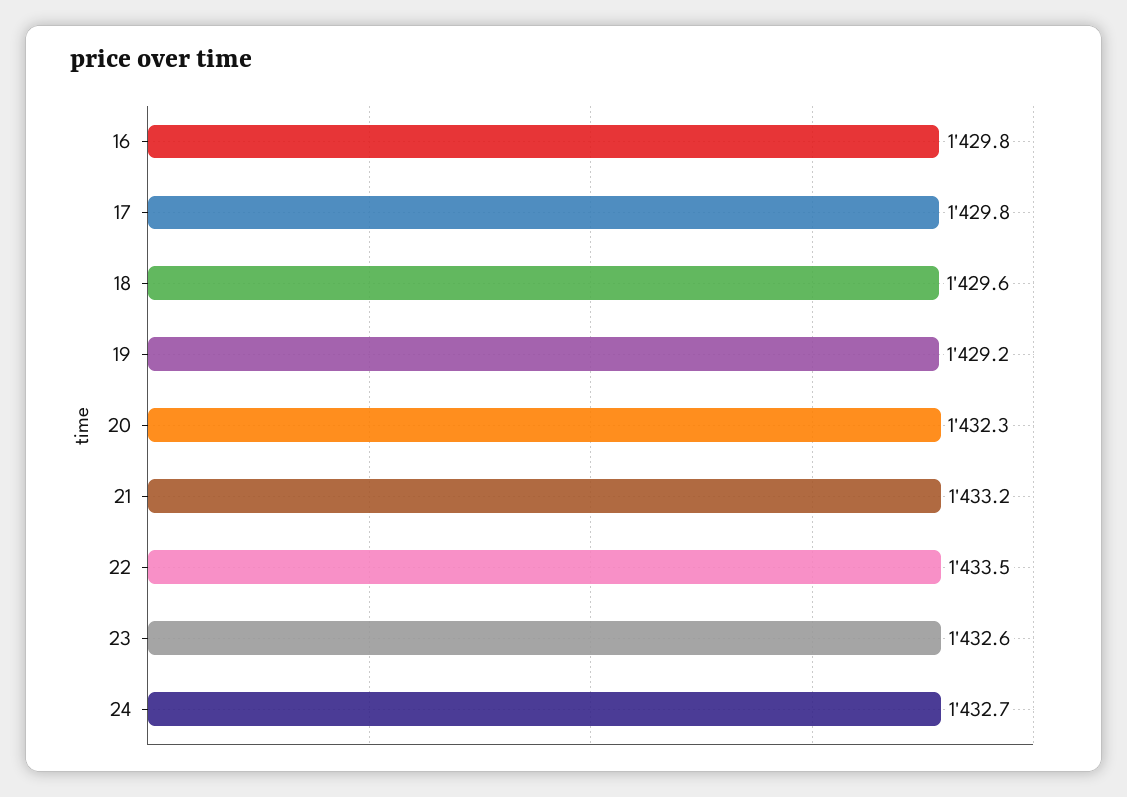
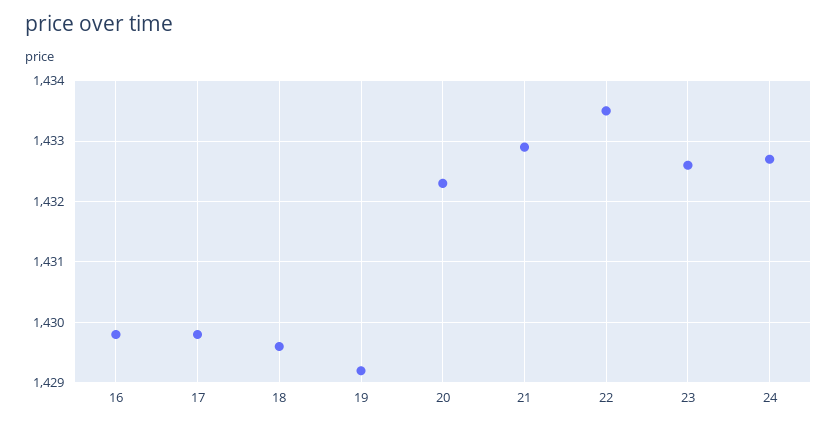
21: 1433.2 -> 1432.9

